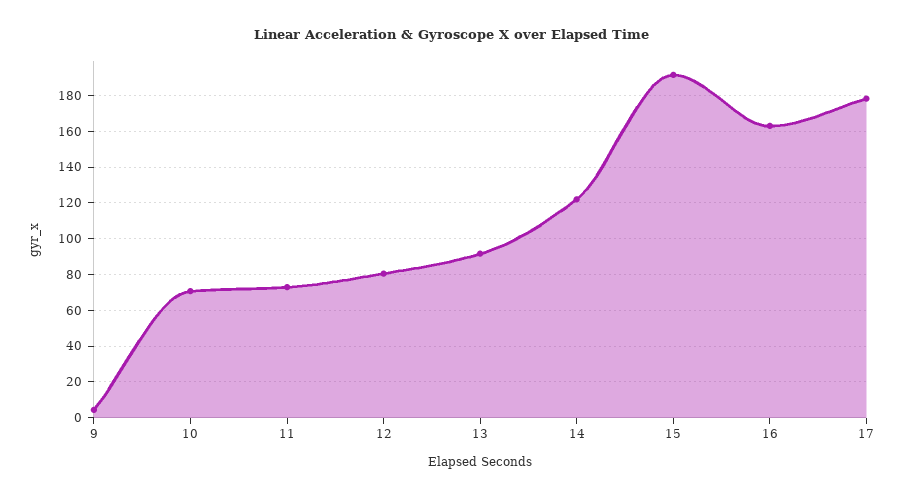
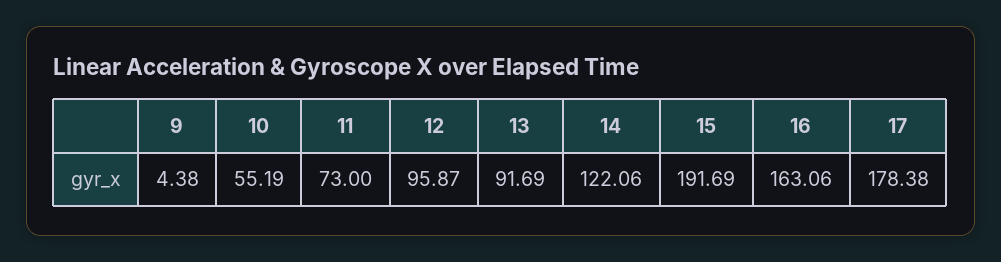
10: 70 -> 55.19
12: 80 -> 95.87

